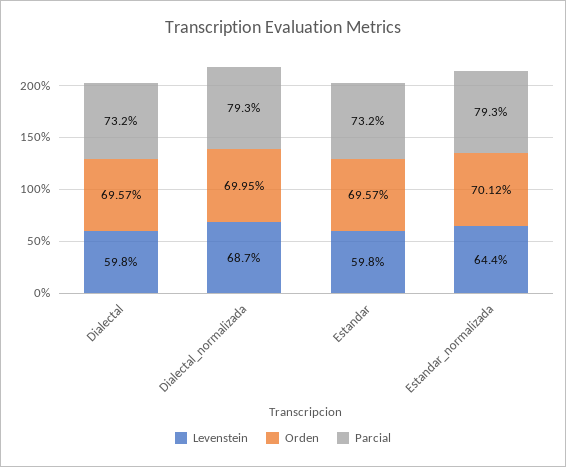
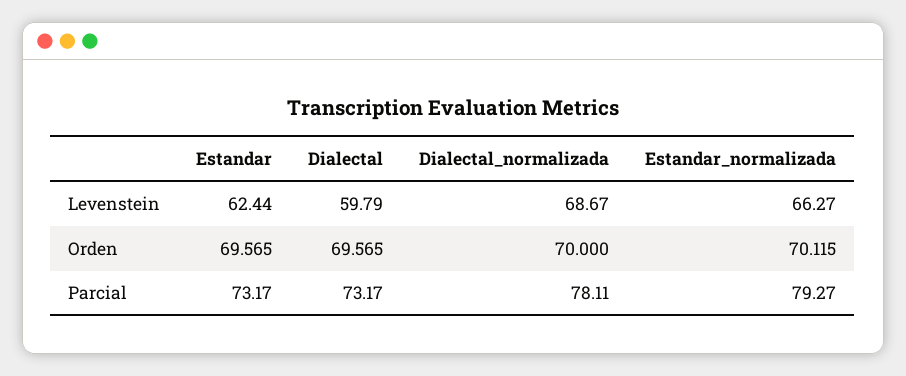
Orden, Dialectal_normalizada: 69.95 -> 70
Parcial, Dialectal_normalizada: 79.3 -> 78.11
Levenstein, Estandar: 59.8 -> 62.44
Levenstein, Estandar_normalizada: 64.4 -> 66.27

